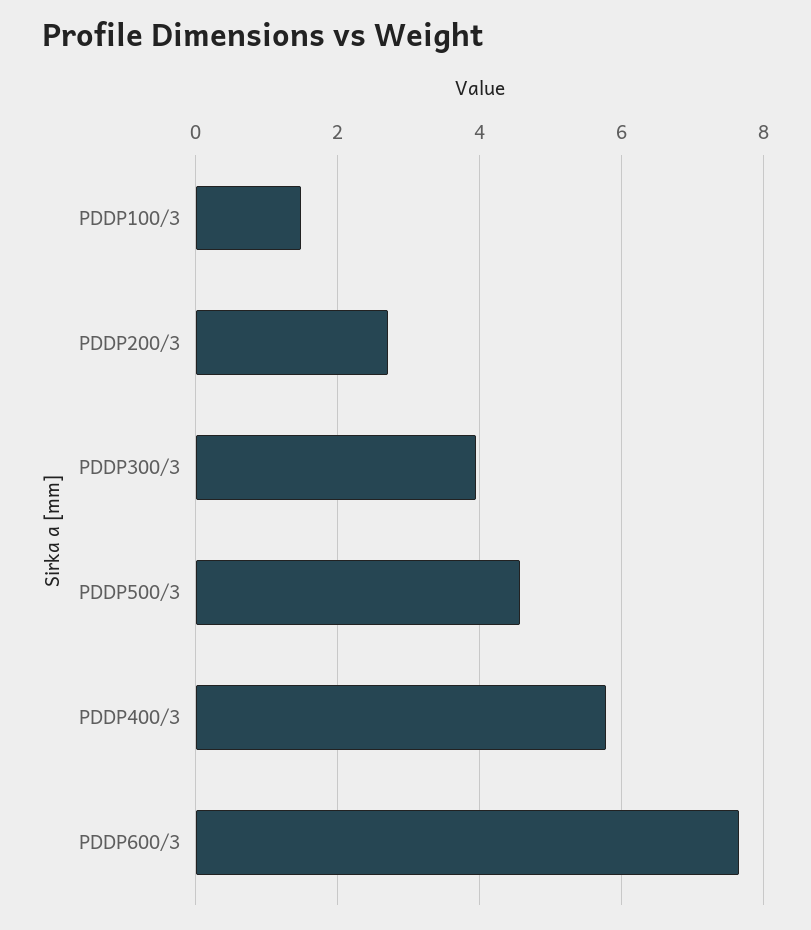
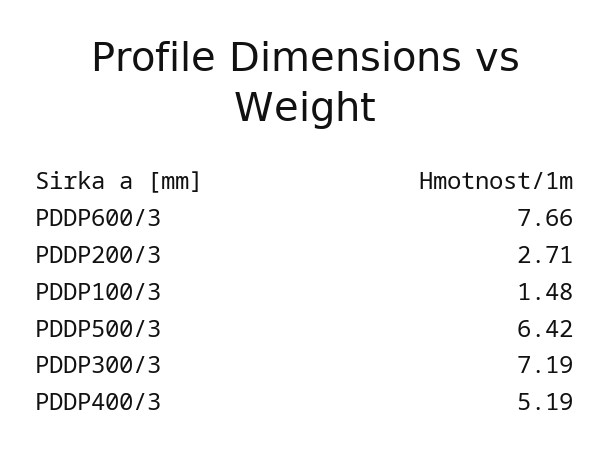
PDDP300/3: 4 -> 7.19
PDDP500/3: 4.6 -> 6.42
PDDP400/3: 5.8 -> 5.19

